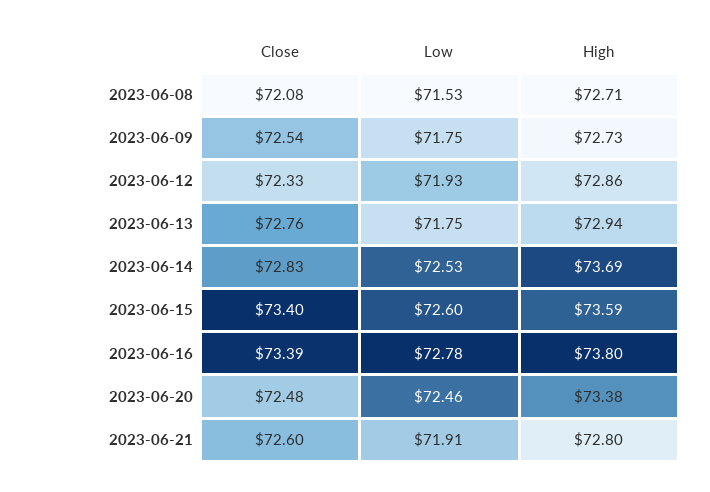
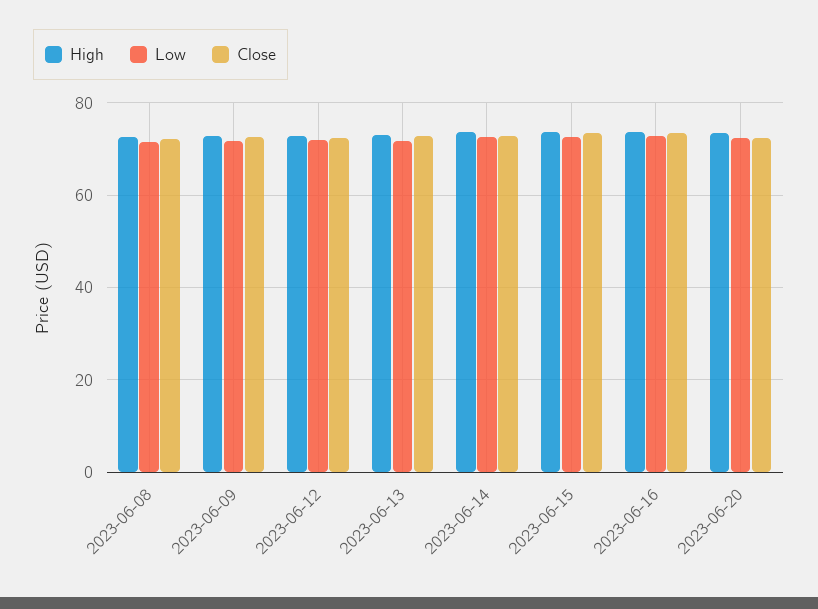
Close, 2023-06-21: 72.6 -> none
Low, 2023-06-21: 71.91 -> none
High, 2023-06-21: 72.8 -> none

